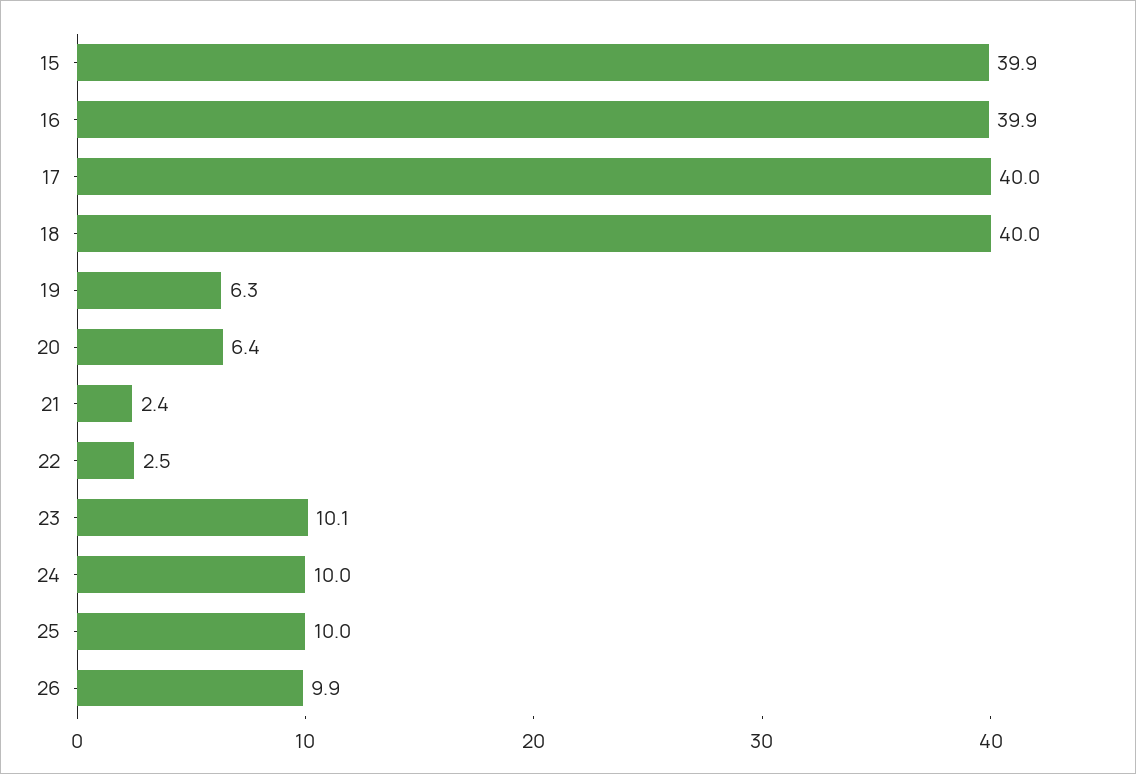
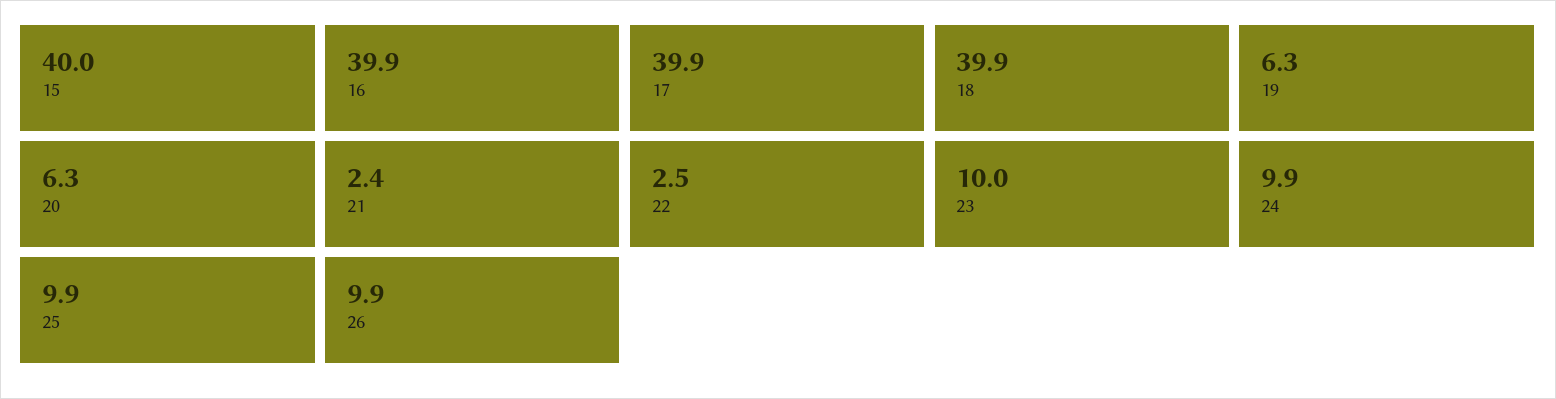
15: 39.9 -> 40
17: 40 -> 39.9
18: 40 -> 39.9
20: 6.4 -> 6.3
23: 10.1 -> 10
24: 10 -> 9.9
25: 10 -> 9.9

